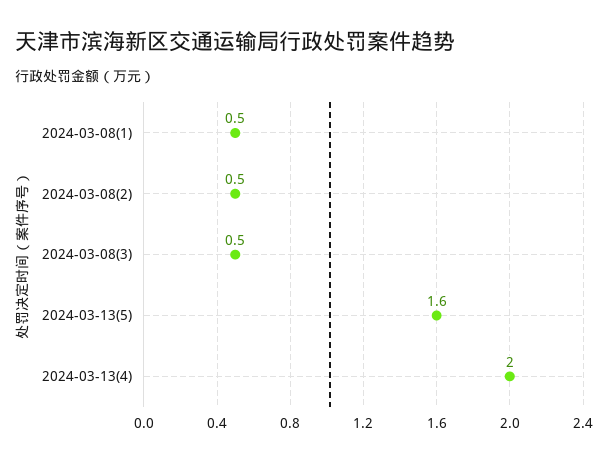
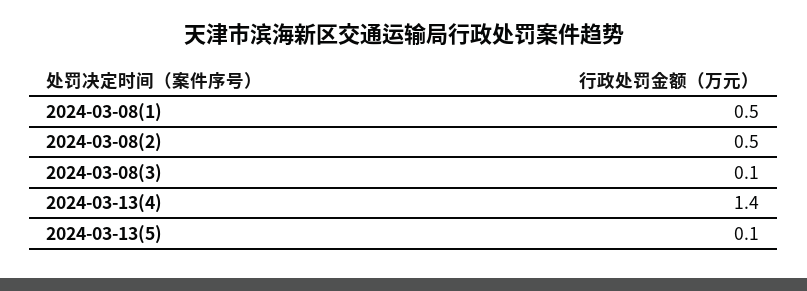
2024-03-08(3): 0.5 -> 0.1
2024-03-13(5): 1.6 -> 0.1
2024-03-13(4): 2 -> 1.4

